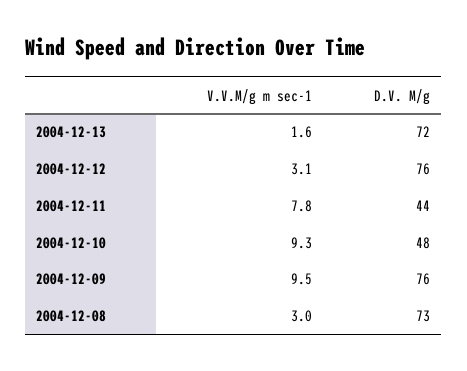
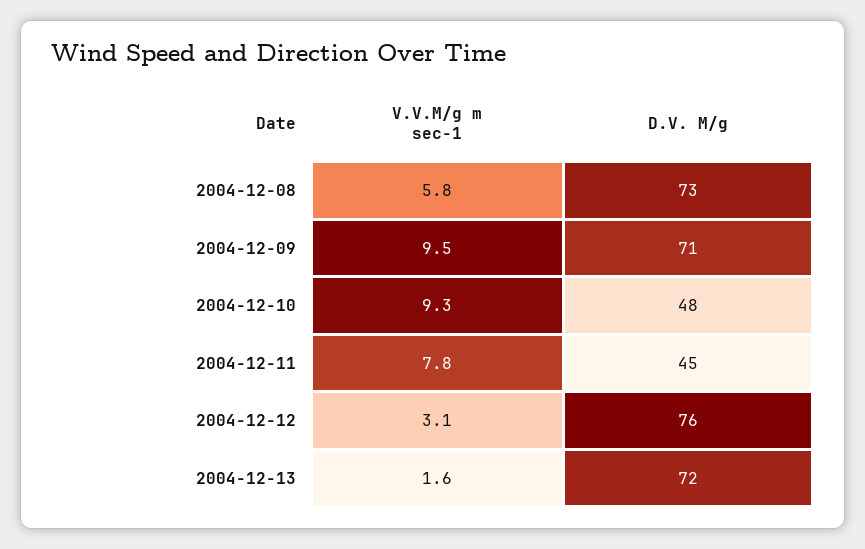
D.V. M/g, 2004-12-11: 44 -> 45
D.V. M/g, 2004-12-09: 76 -> 71
V.V.M/g m sec-1, 2004-12-08: 3 -> 5.8

